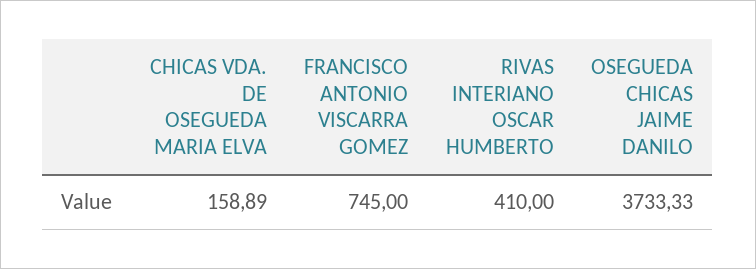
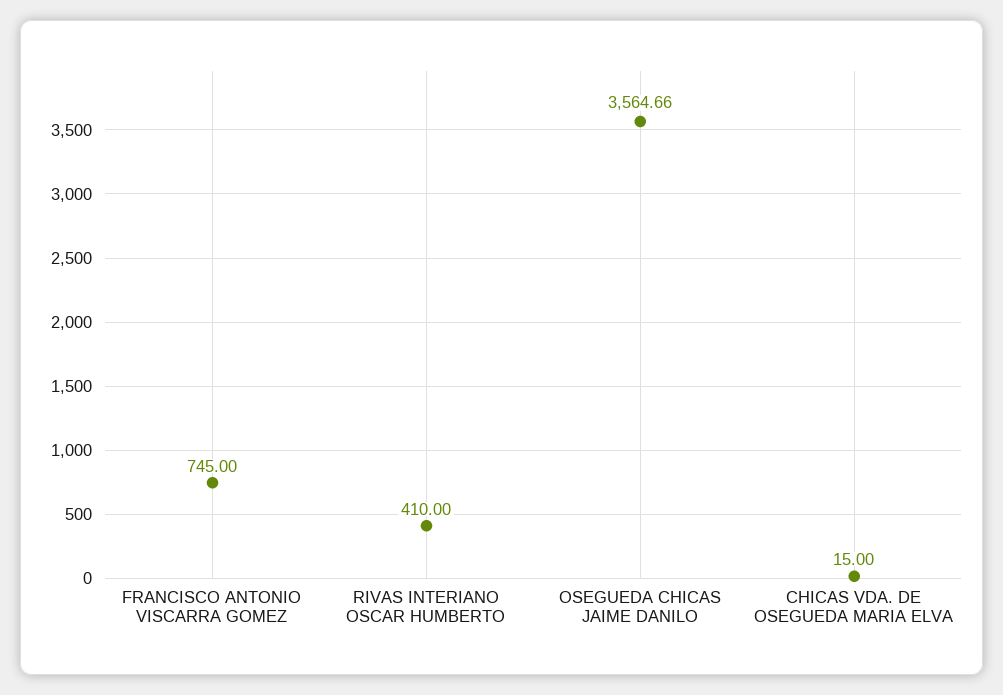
CHICAS VDA. DE OSEGUEDA MARIA ELVA: 158.89 -> 15
OSEGUEDA CHICAS JAIME DANILO: 3733.33 -> 3564.66

